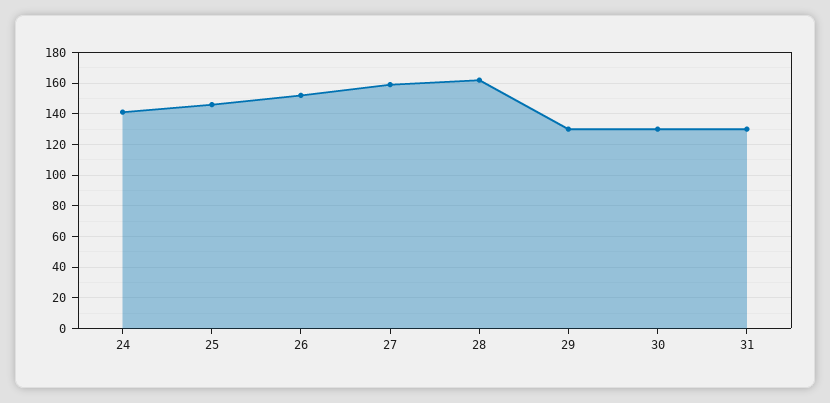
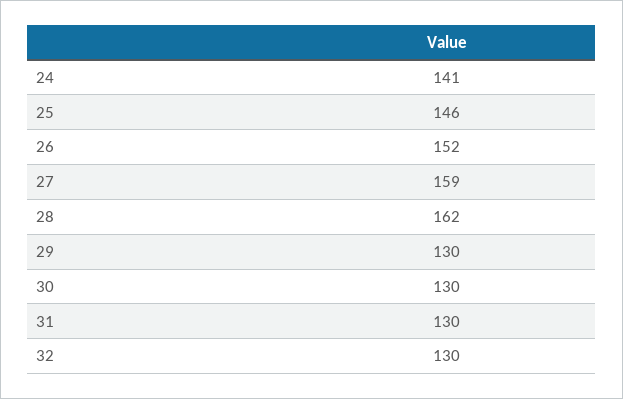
32: none -> 130

